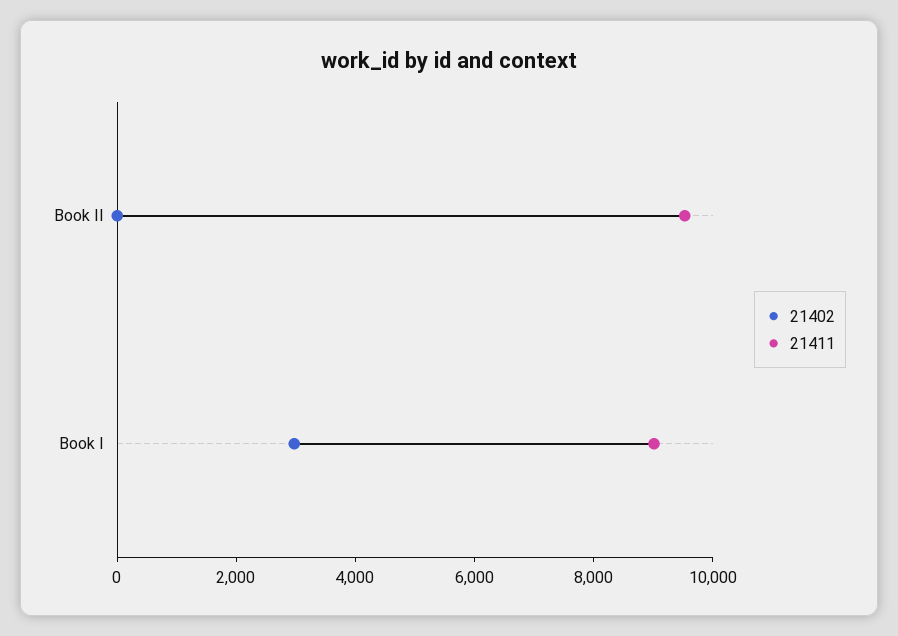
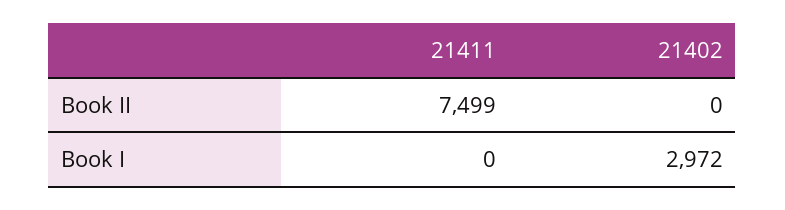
21411, Book II: 9500 -> 7499
21411, Book I: 9000 -> 0

